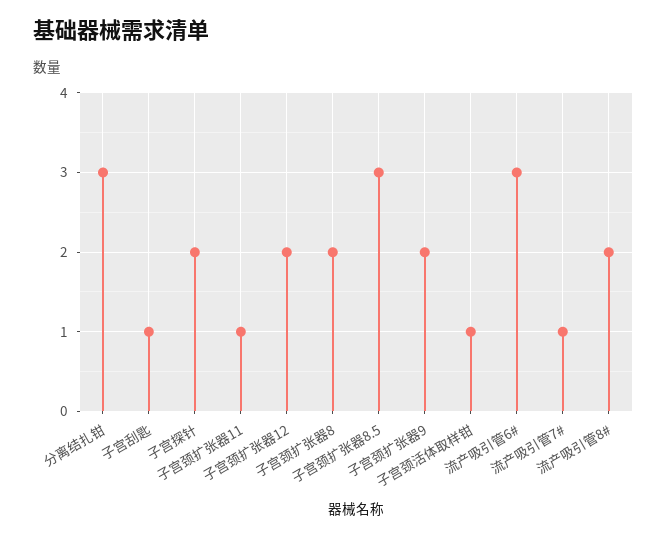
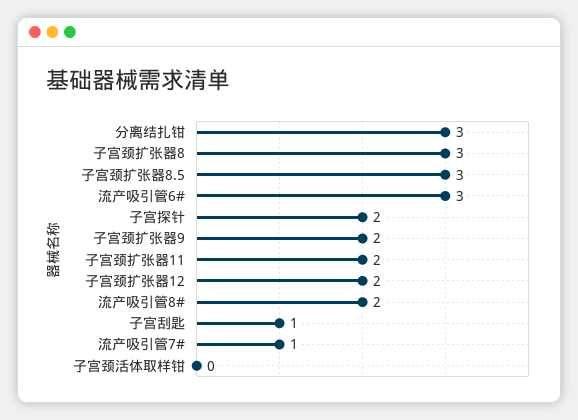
子宫颈扩张器11: 1 -> 2
子宫颈扩张器8: 2 -> 3
子宫颈活体取样钳: 1 -> 0

